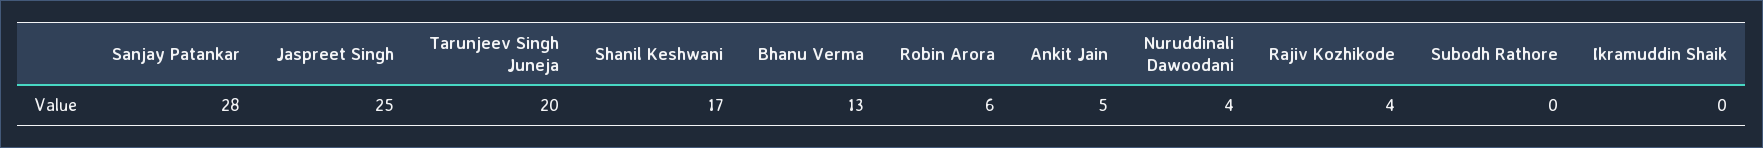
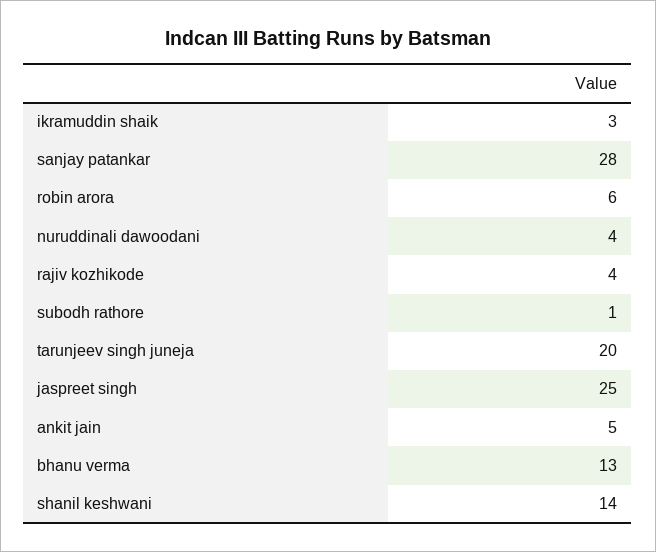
Shanil Keshwani: 17 -> 14
Subodh Rathore: 0 -> 1
Ikramuddin Shaik: 0 -> 3

